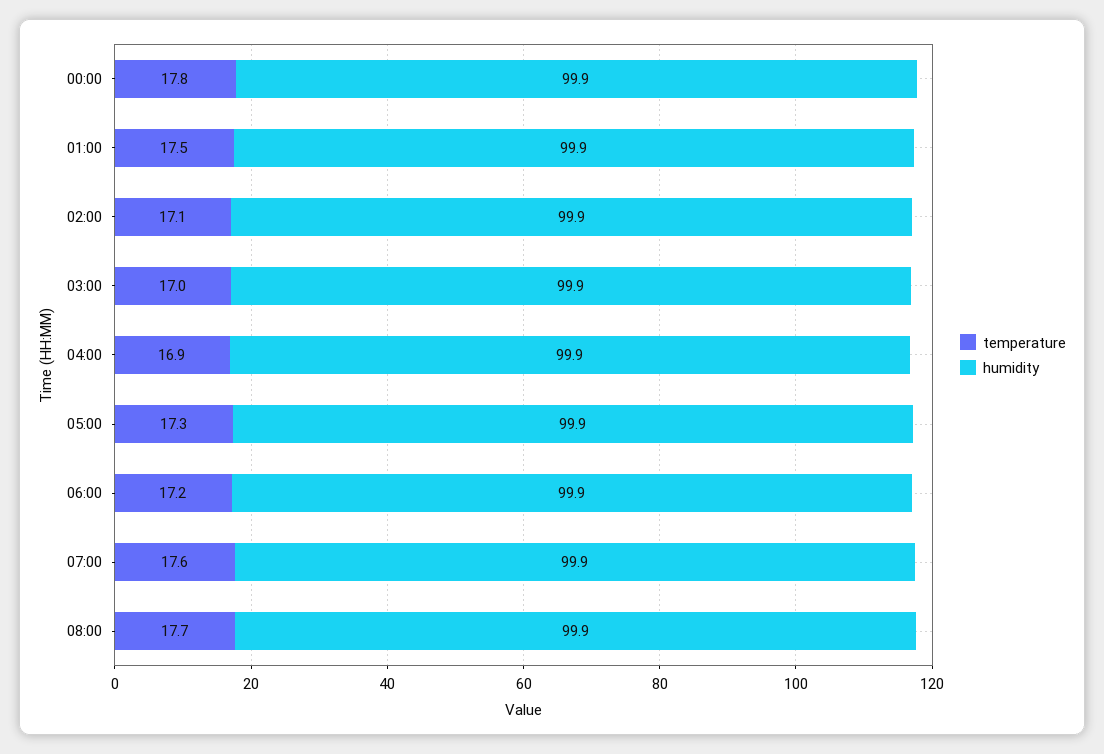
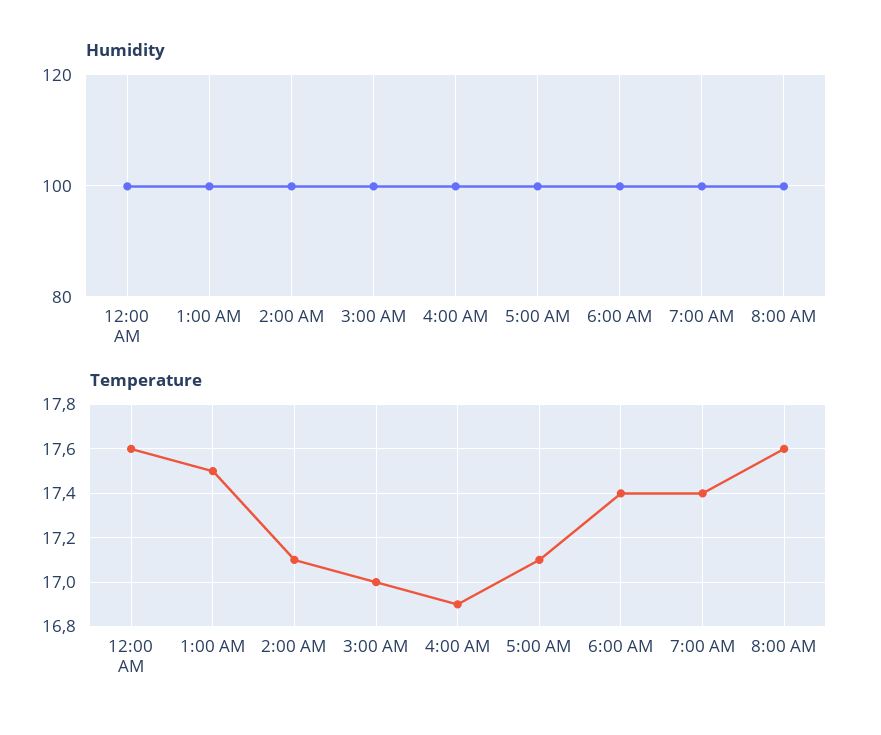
temperature, 00:00: 17.8 -> 17.6
temperature, 05:00: 17.3 -> 17.1
temperature, 06:00: 17.2 -> 17.4
temperature, 07:00: 17.6 -> 17.4
temperature, 08:00: 17.7 -> 17.6

